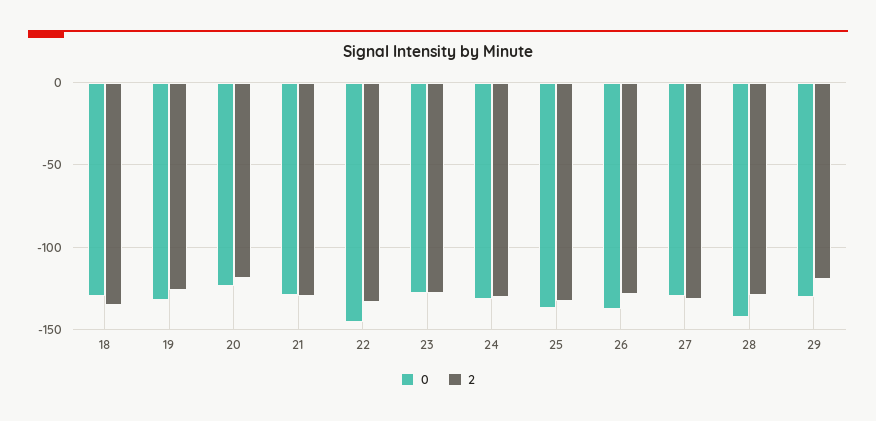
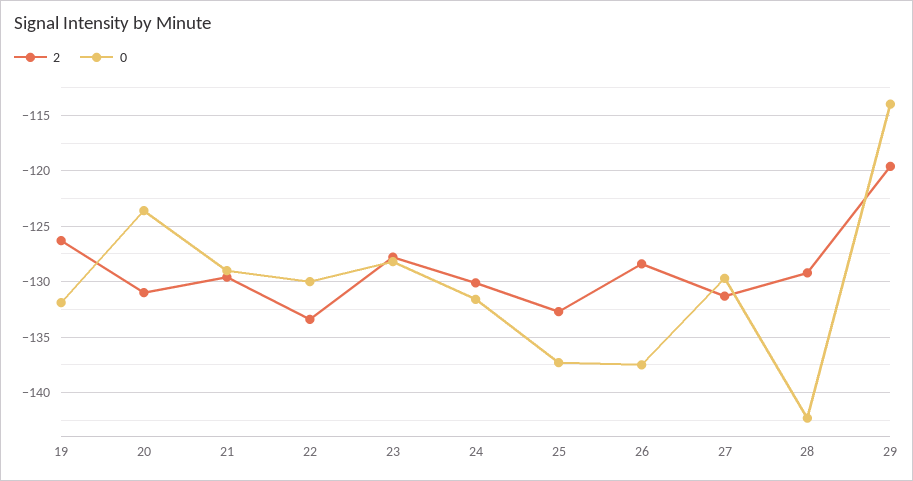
0, 18: -130 -> none
2, 18: -135 -> none
2, 20: -120 -> -131
0, 22: -145 -> -130
0, 29: -130 -> -114

